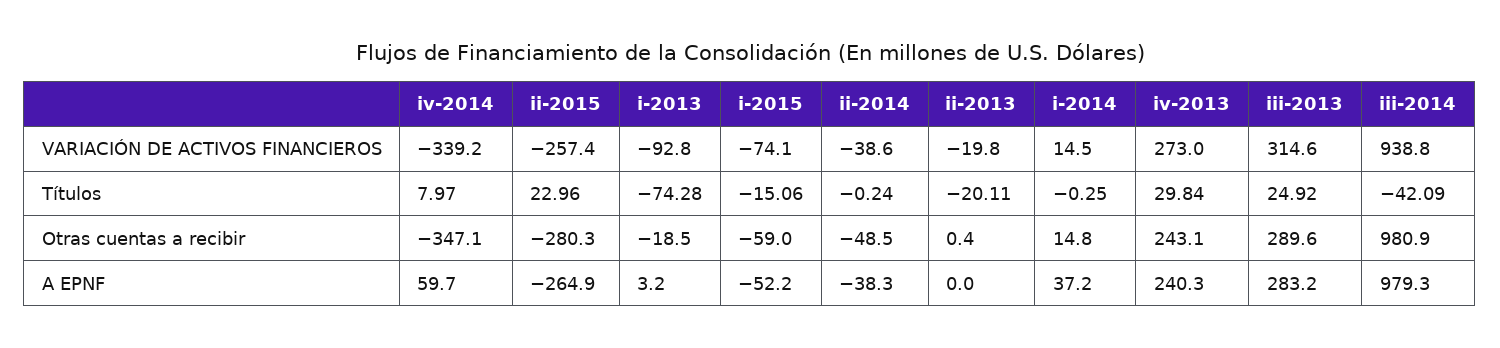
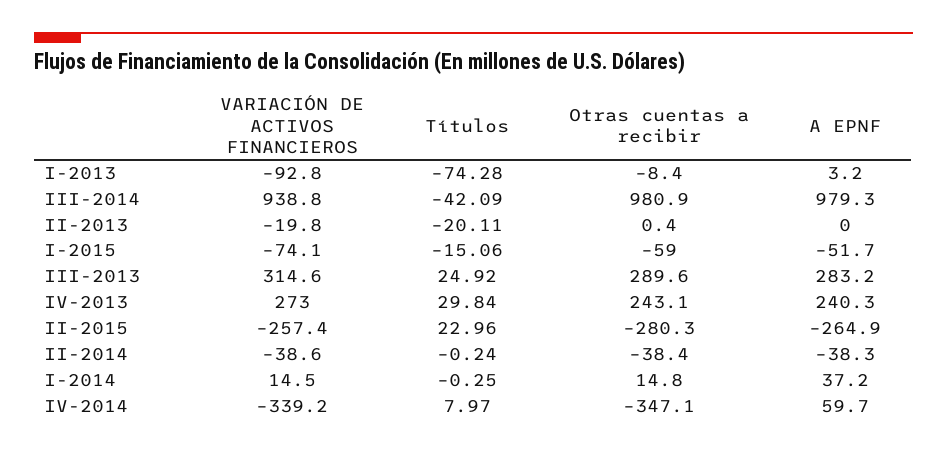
i-2013, Otras cuentas a recibir: -18.5 -> -8.4
ii-2014, Otras cuentas a recibir: -48.5 -> -38.4
i-2015, A EPNF: -52.2 -> -51.7

